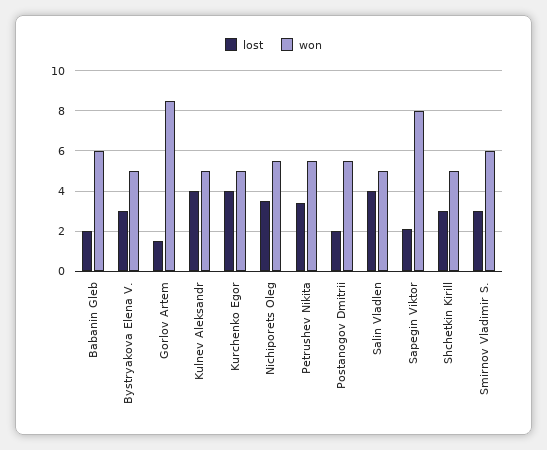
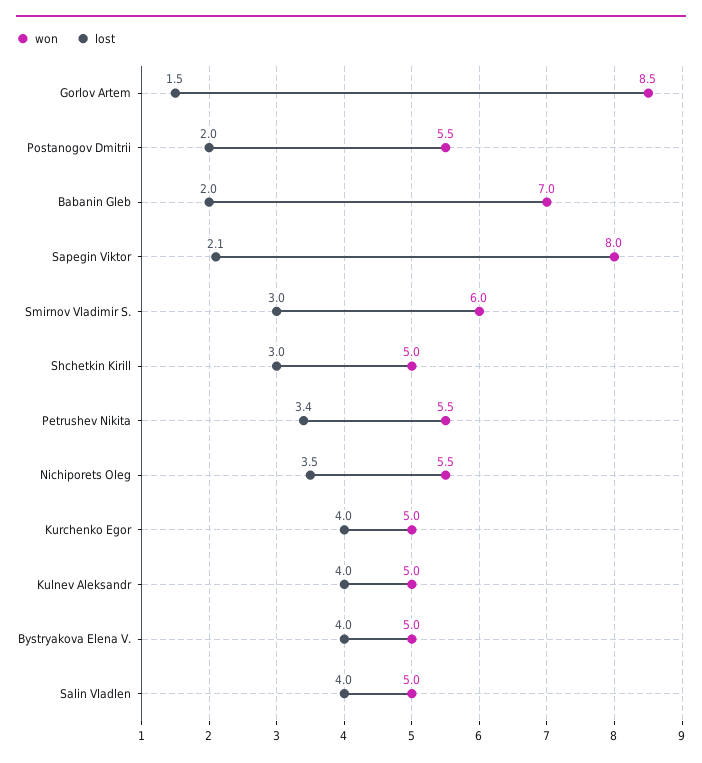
won, Babanin Gleb: 6 -> 7
lost, Bystryakova Elena V.: 3 -> 4

